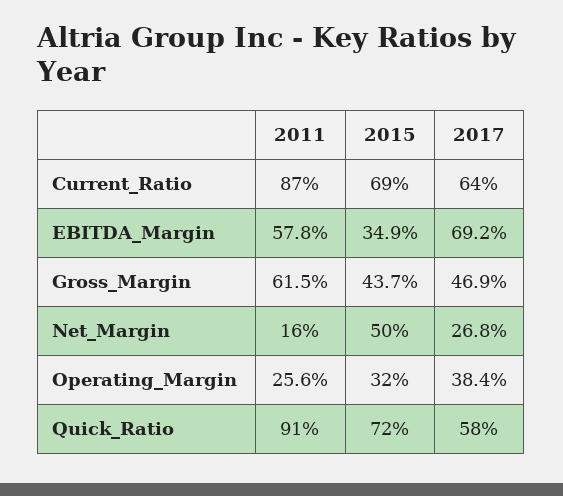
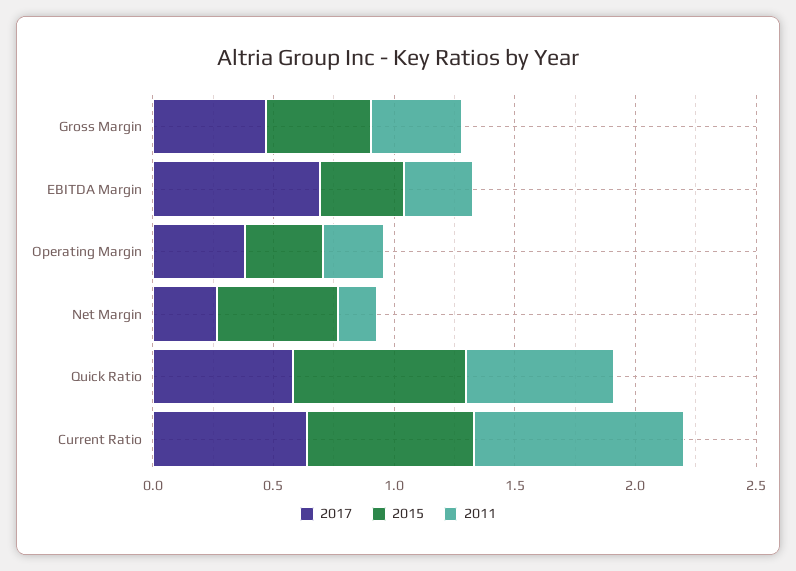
2011, EBITDA_Margin: 0.578 -> 0.3
2011, Gross_Margin: 0.615 -> 0.4
2011, Quick_Ratio: 0.91 -> 0.6

